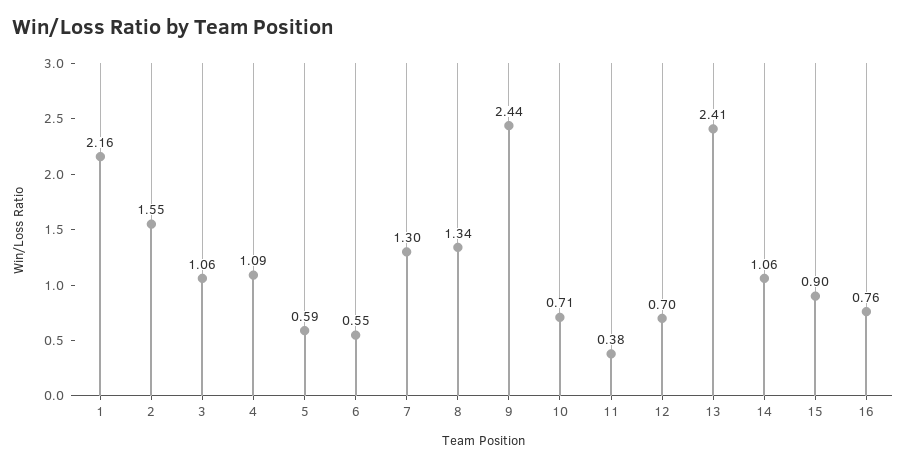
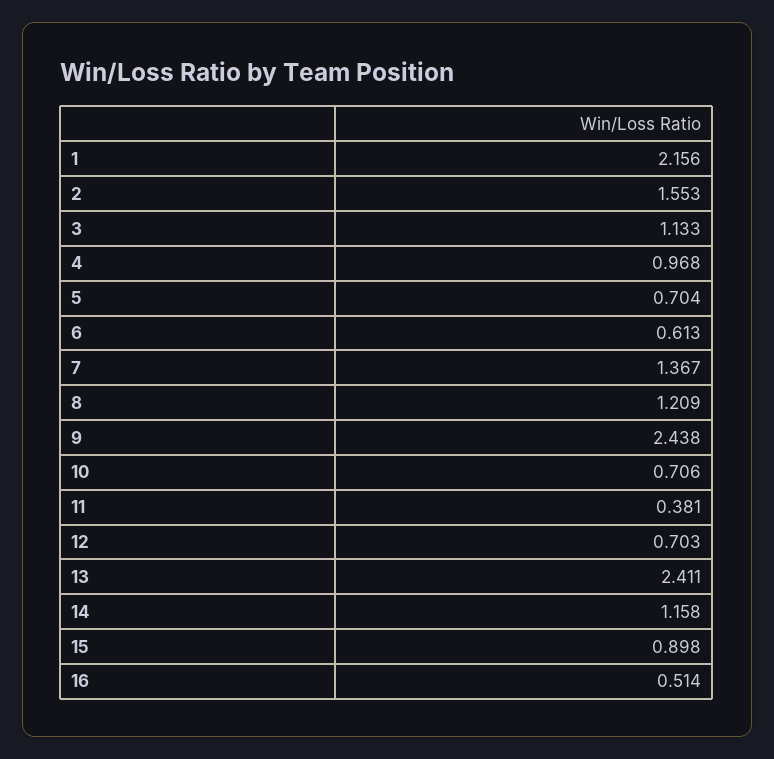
3: 1.06 -> 1.133
4: 1.09 -> 0.968
5: 0.59 -> 0.704
6: 0.55 -> 0.613
7: 1.3 -> 1.367
8: 1.34 -> 1.209
14: 1.06 -> 1.158
16: 0.76 -> 0.514

